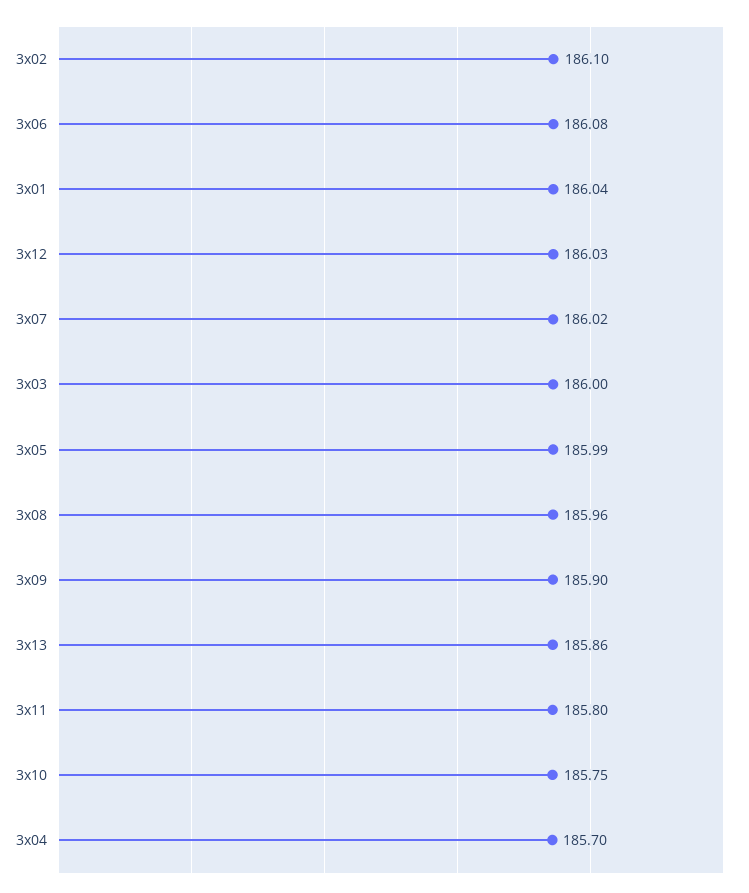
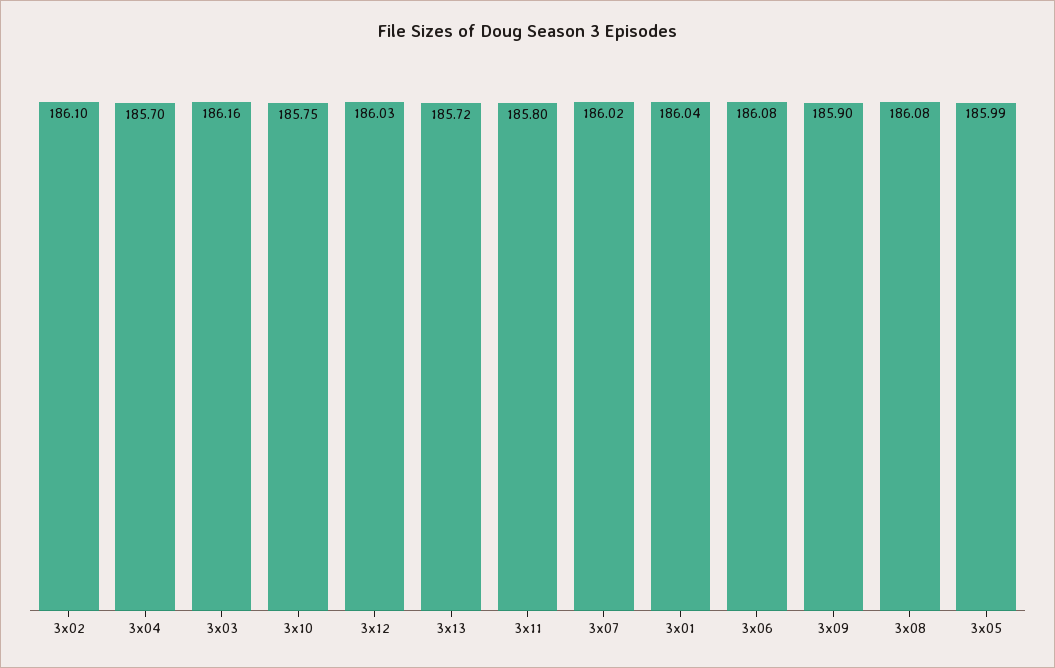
3x03: 186 -> 186.16
3x08: 185.96 -> 186.08
3x13: 185.86 -> 185.72

